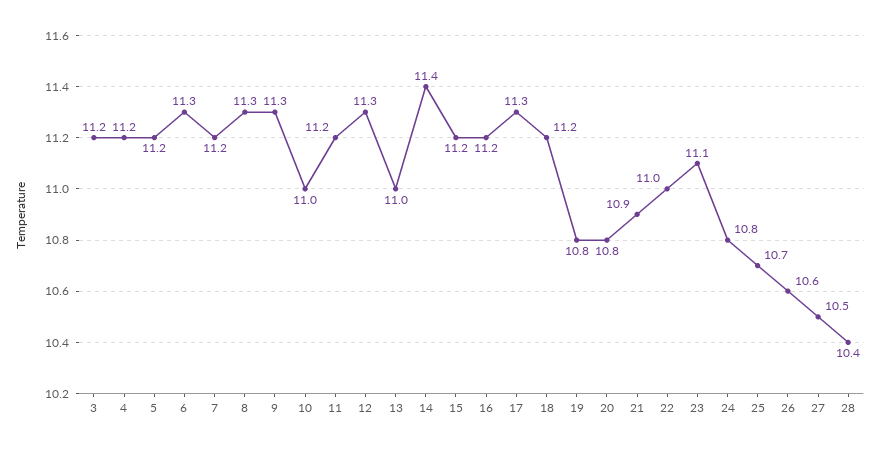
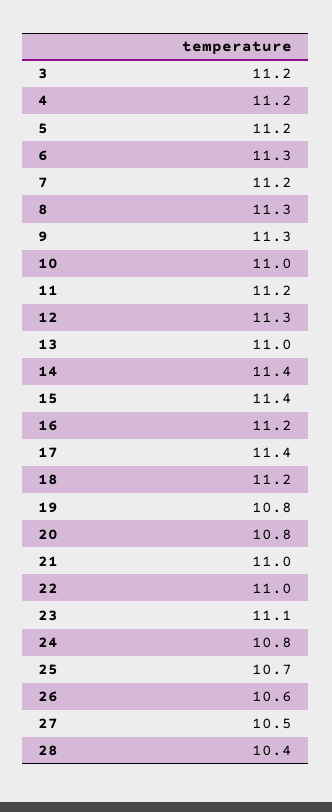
15: 11.2 -> 11.4
17: 11.3 -> 11.4
21: 10.9 -> 11

